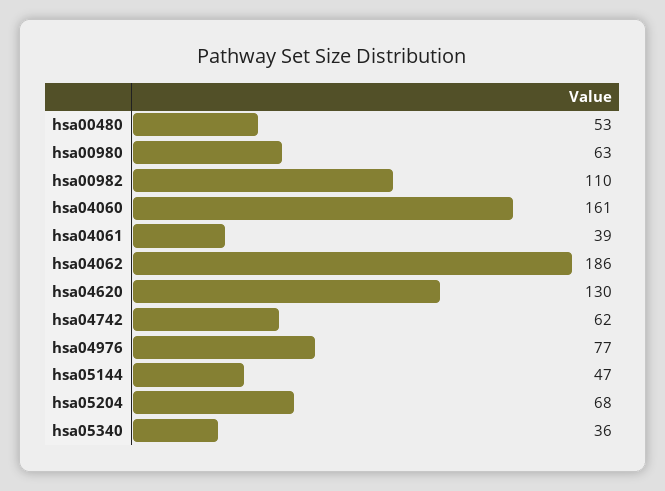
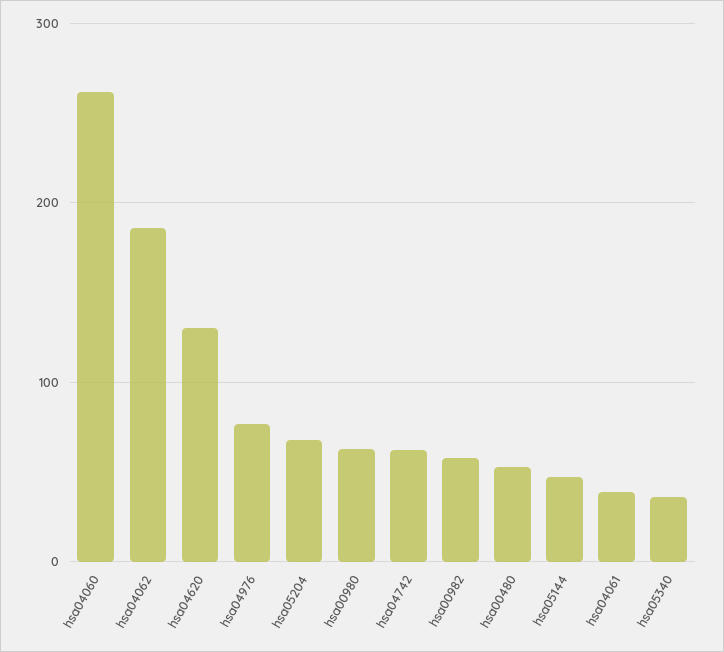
hsa00982: 110 -> 60
hsa04060: 161 -> 260

